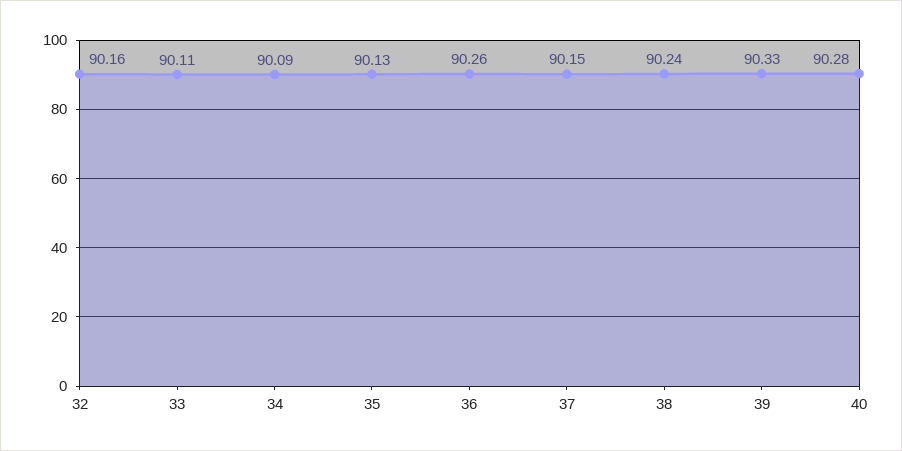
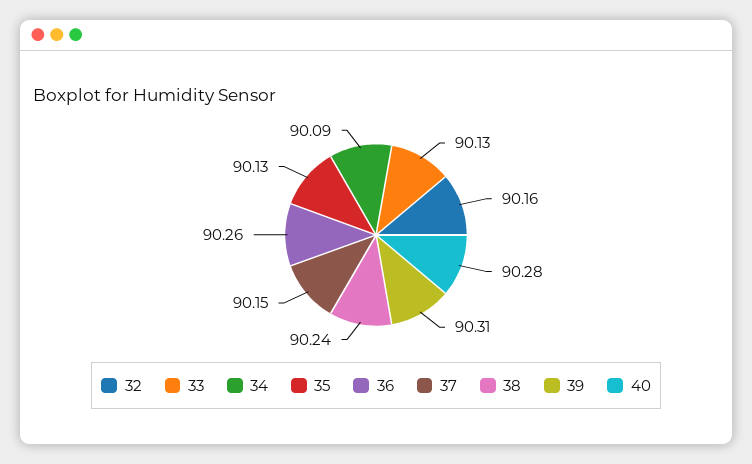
33: 90.11 -> 90.13
39: 90.33 -> 90.31

